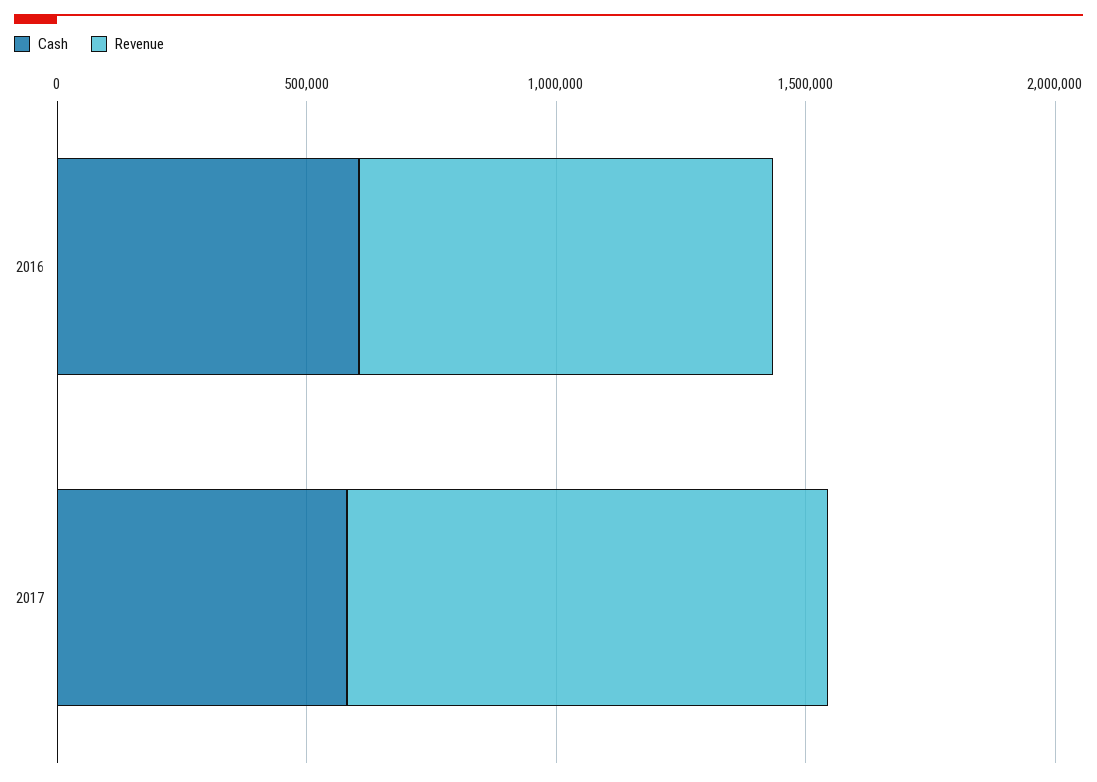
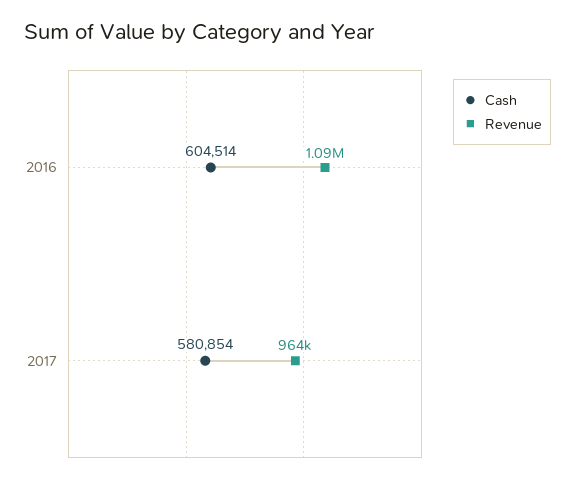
Revenue, 2016: 800000 -> 1090000

